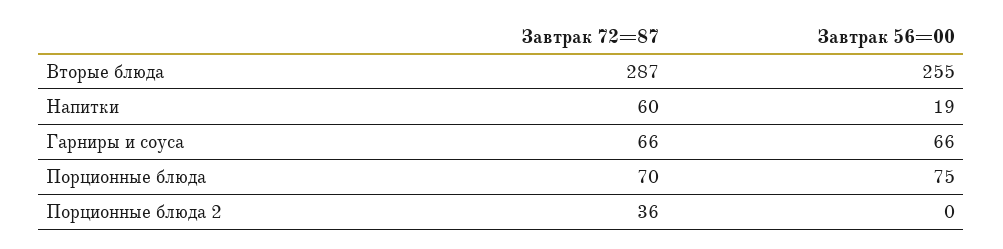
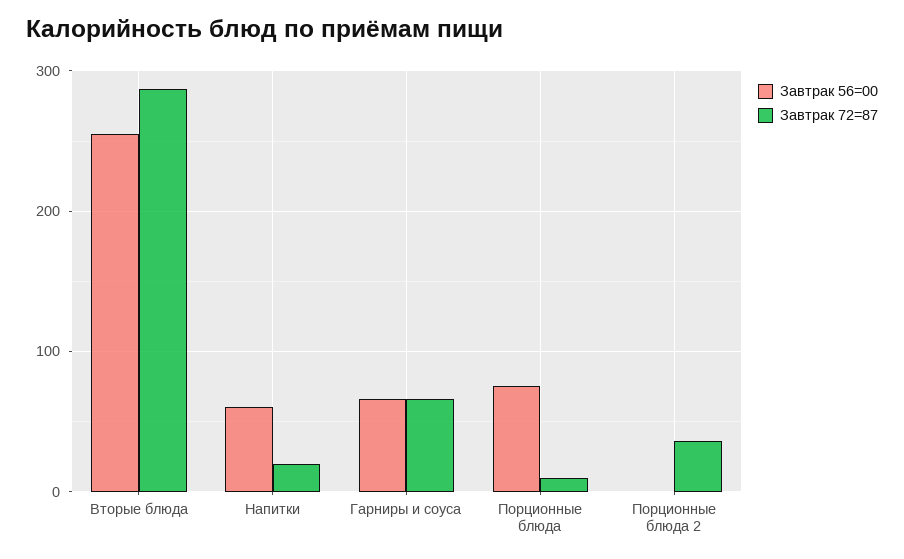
Завтрак 72=87, Напитки: 60 -> 20
Завтрак 56=00, Напитки: 19 -> 60
Завтрак 72=87, Порционные блюда: 70 -> 10

